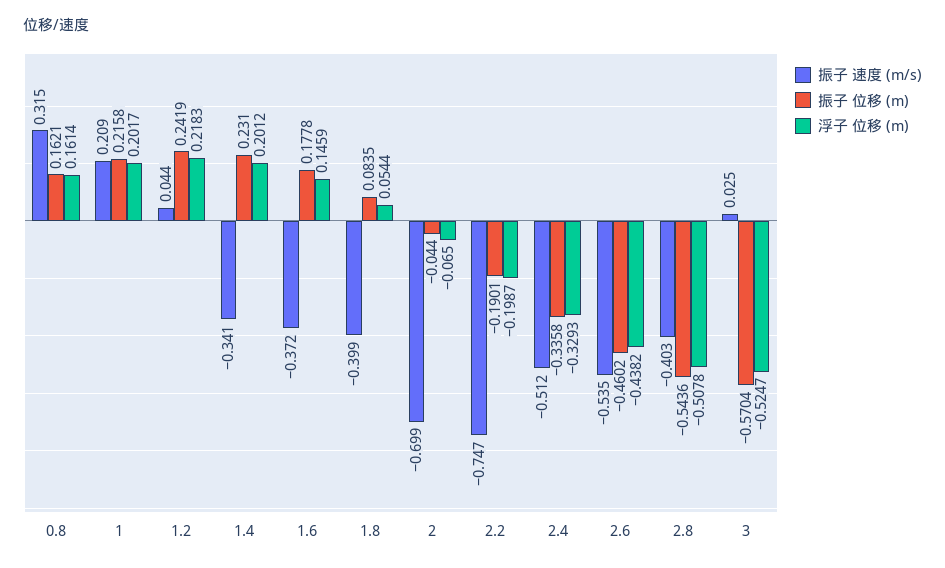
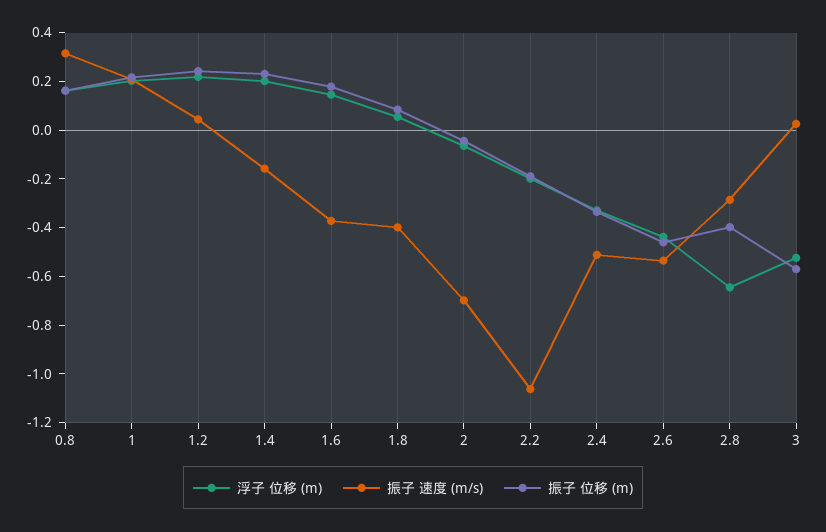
振子 速度 (m/s), 1.4: -0.341 -> -0.15
振子 速度 (m/s), 2.2: -0.747 -> -1.05
振子 速度 (m/s), 2.8: -0.403 -> -0.3
振子 位移 (m), 2.8: -0.5436 -> -0.4
浮子 位移 (m), 2.8: -0.5078 -> -0.65

